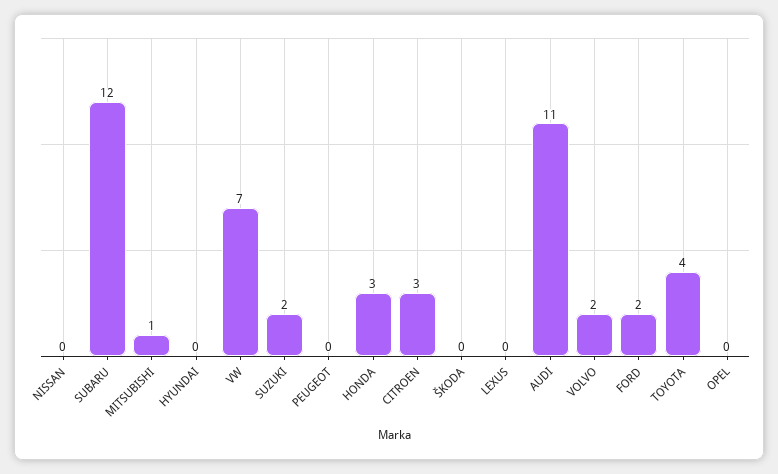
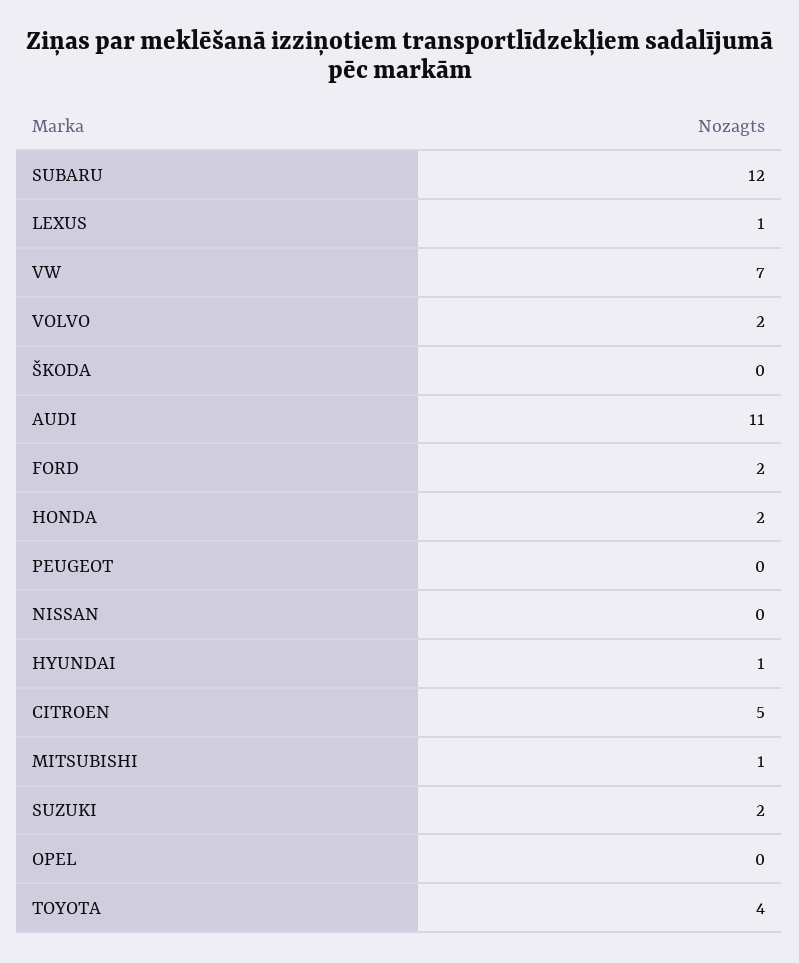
HYUNDAI: 0 -> 1
HONDA: 3 -> 2
CITROEN: 3 -> 5
LEXUS: 0 -> 1

